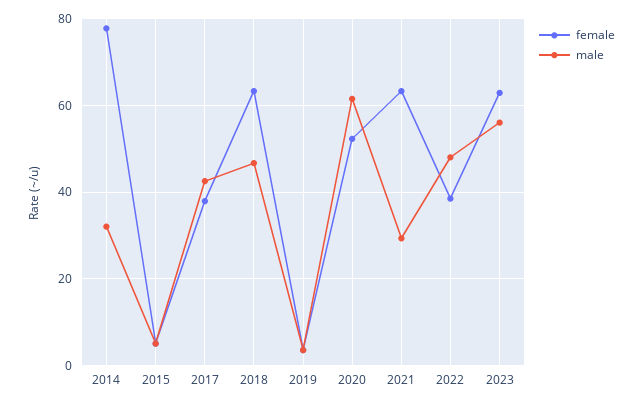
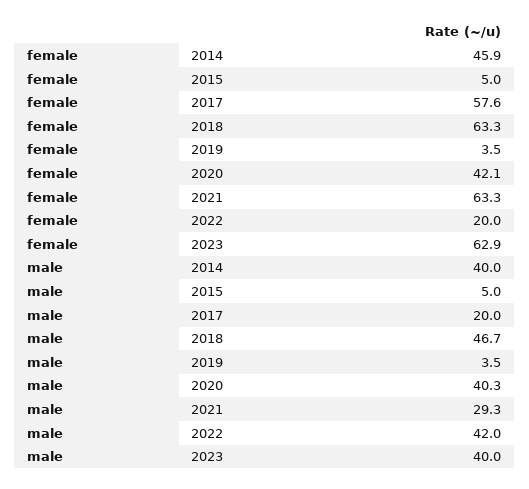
female, 2014: 78 -> 45.9
male, 2014: 32 -> 40
female, 2017: 38 -> 57.6
male, 2017: 42 -> 20
female, 2020: 52 -> 42.1
male, 2020: 62 -> 40.3
female, 2022: 38 -> 20
male, 2022: 48 -> 42
male, 2023: 56 -> 40

